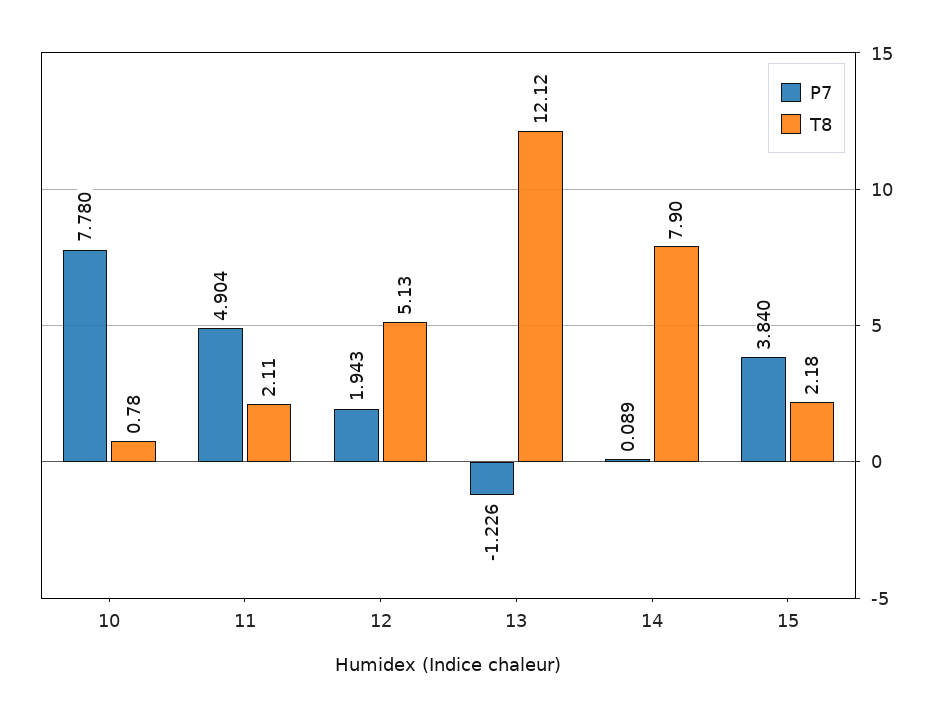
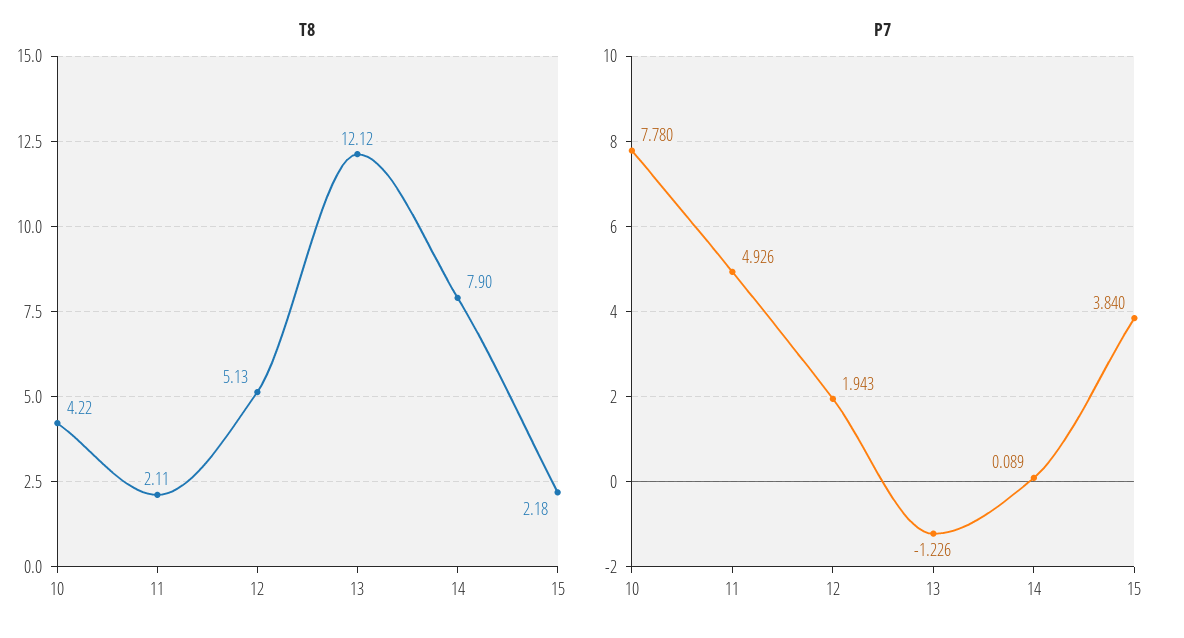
T8, 10: 0.78 -> 4.22
P7, 11: 4.904 -> 4.926

